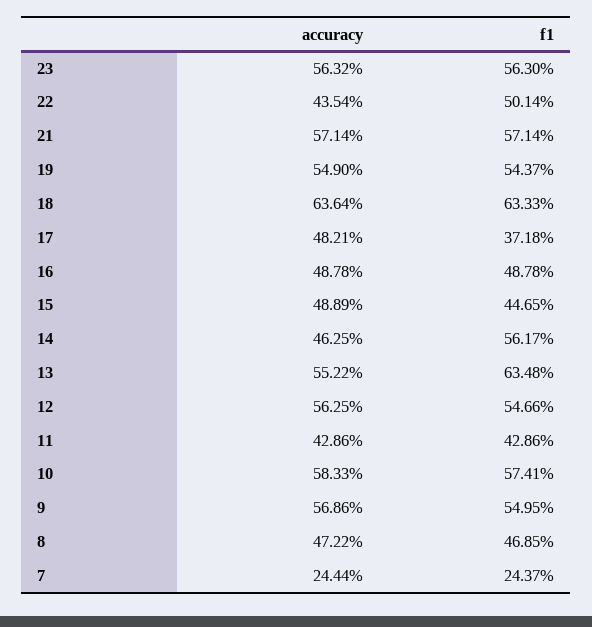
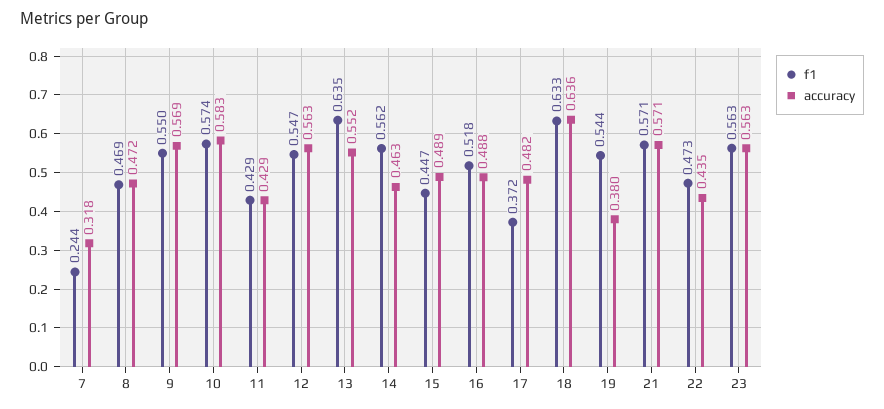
f1, 22: 0.5014 -> 0.473
accuracy, 19: 0.549 -> 0.38
f1, 16: 0.4878 -> 0.518
accuracy, 7: 0.2444 -> 0.318

